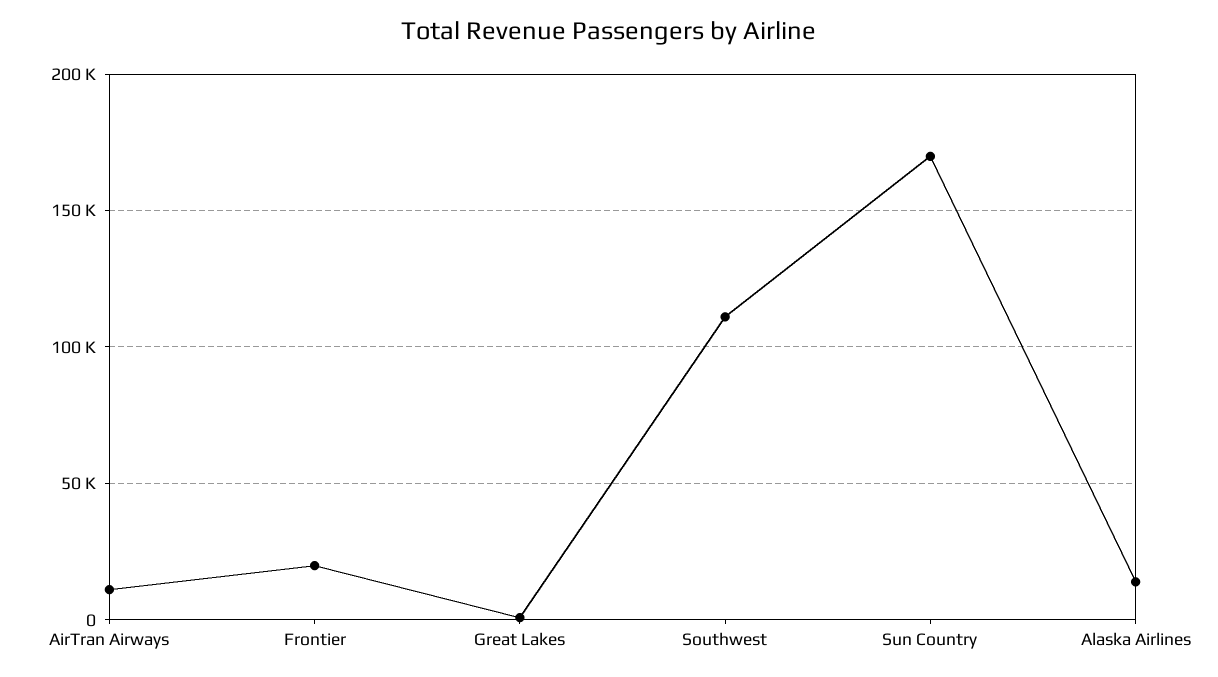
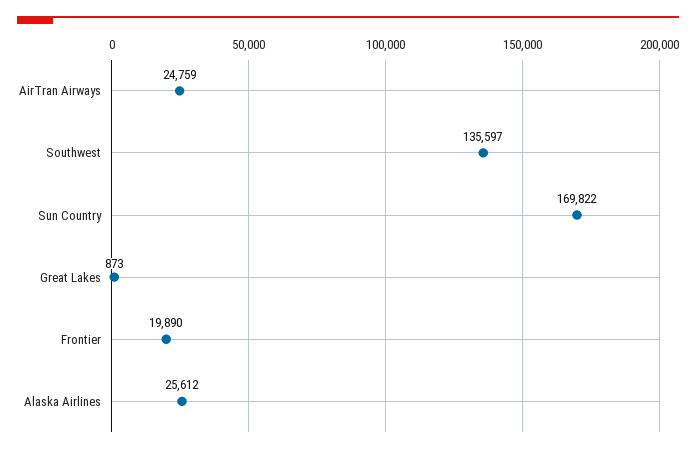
AirTran Airways: 10000 -> 24759
Southwest: 110000 -> 135597
Alaska Airlines: 15000 -> 25612

